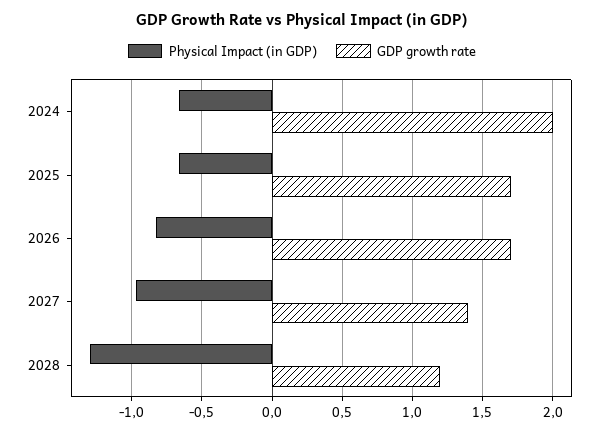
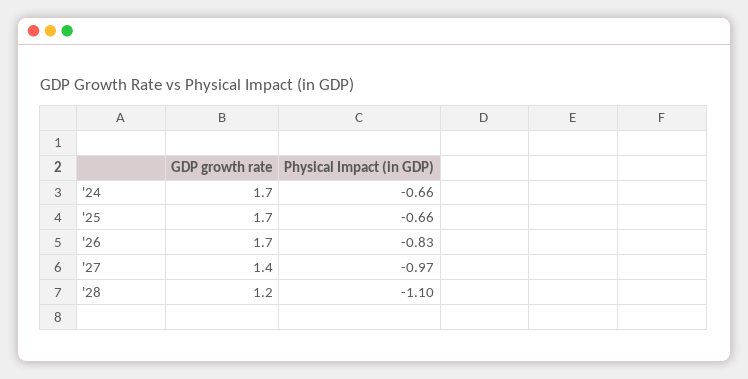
GDP growth rate, 2024: 2 -> 1.7
Physical Impact (in GDP), 2028: -1.3 -> -1.1

